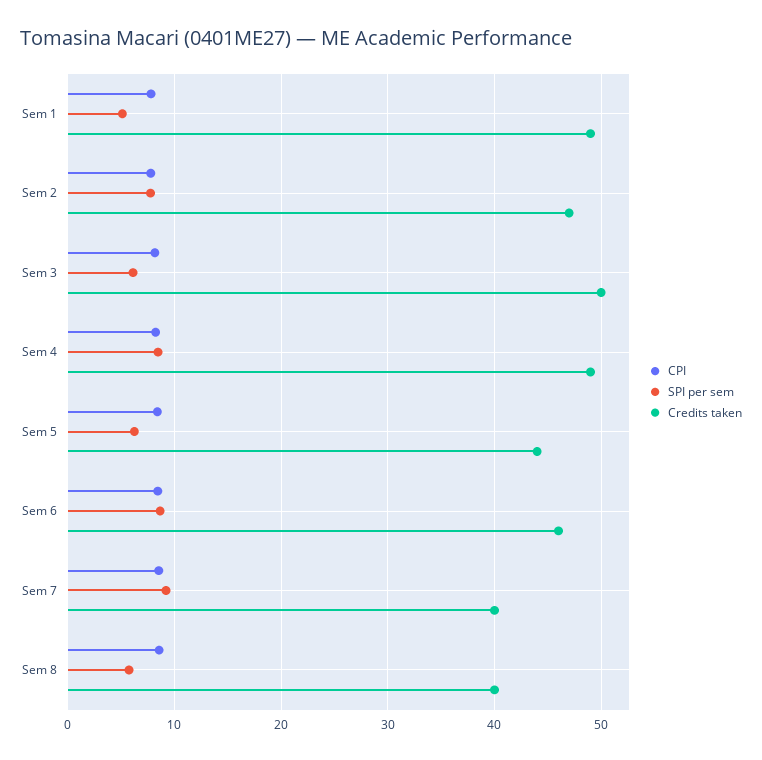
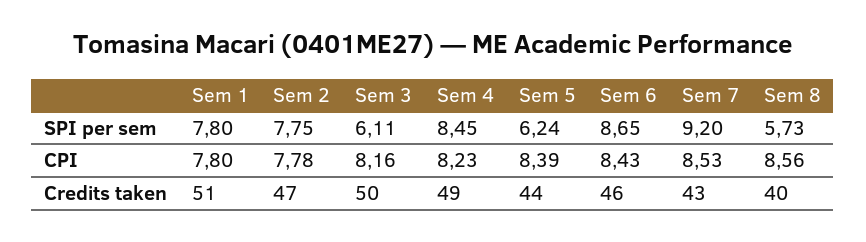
SPI per sem, Sem 1: 5 -> 7.8
Credits taken, Sem 1: 49 -> 51
Credits taken, Sem 7: 40 -> 43

